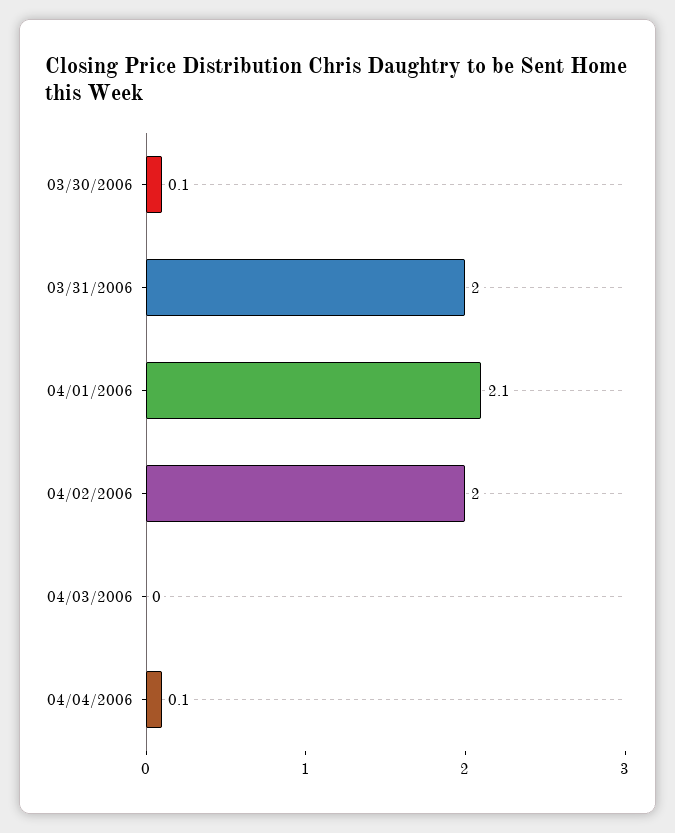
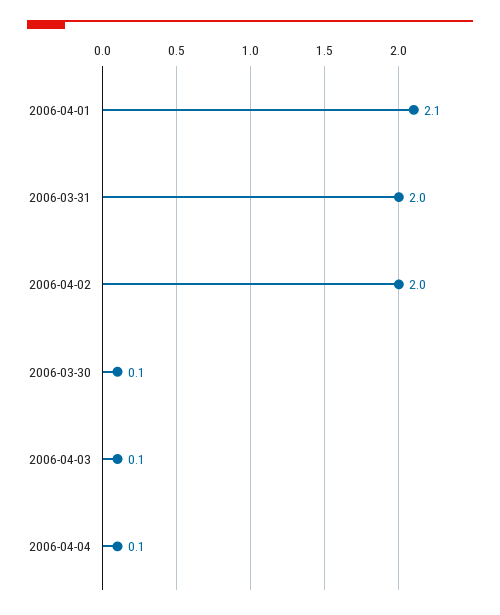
04/03/2006: 0 -> 0.1

